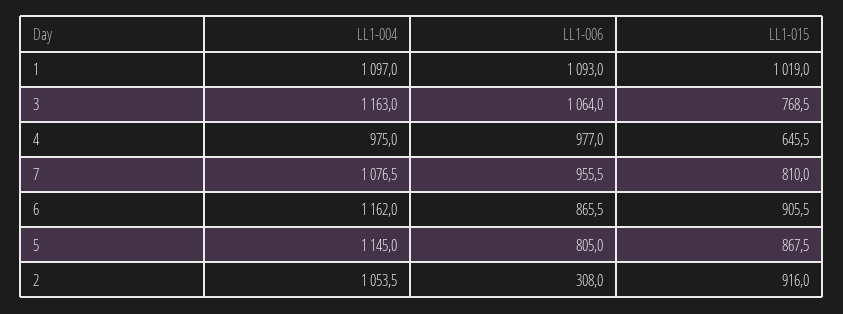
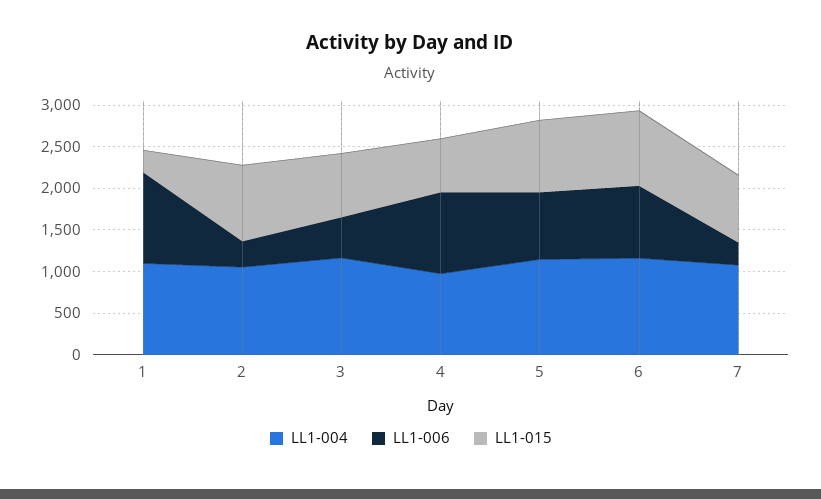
LL1-015, 1: 1019 -> 300
LL1-006, 3: 1064 -> 500
LL1-006, 7: 955.5 -> 300

